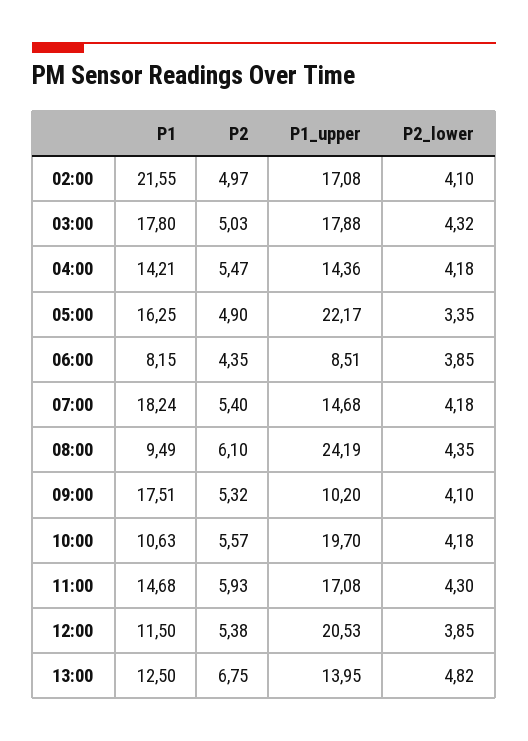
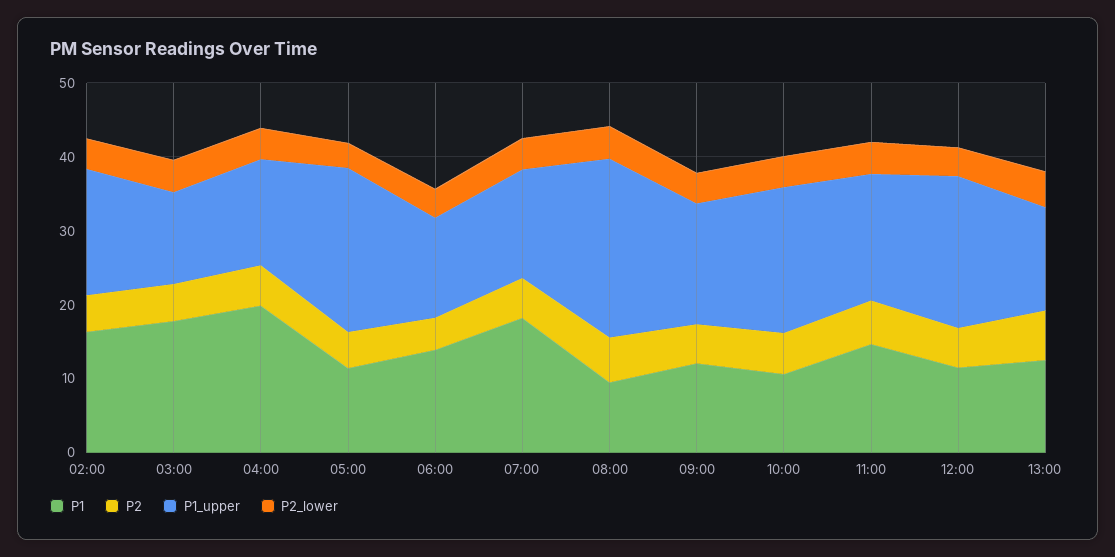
P1, 02:00: 21.55 -> 16
P1_upper, 03:00: 17.88 -> 12
P1, 04:00: 14.21 -> 20
P1, 05:00: 16.25 -> 12
P1, 06:00: 8.15 -> 14
P1_upper, 06:00: 8.51 -> 14
P1, 09:00: 17.51 -> 12
P1_upper, 09:00: 10.2 -> 16

